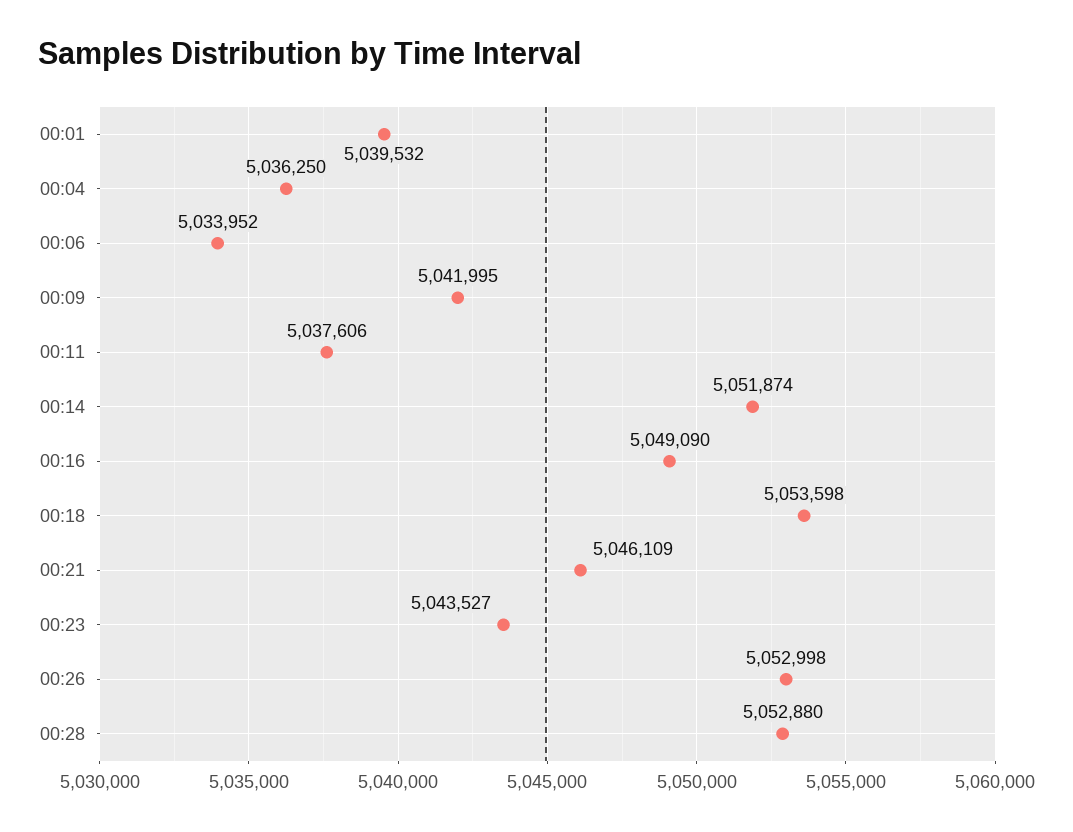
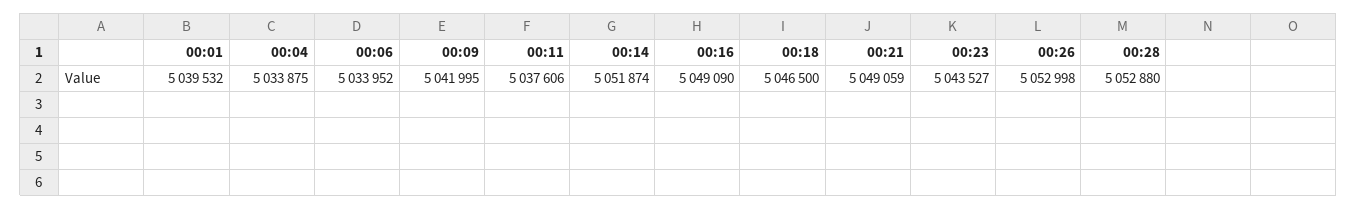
00:04: 5036250 -> 5033875
00:18: 5053598 -> 5046500
00:21: 5046109 -> 5049059

